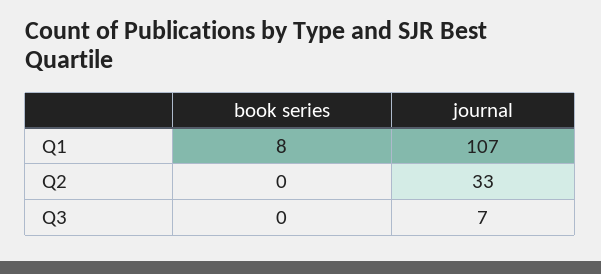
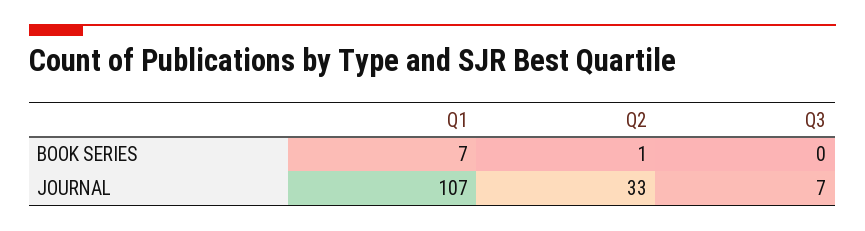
book series, Q1: 8 -> 7
book series, Q2: 0 -> 1

